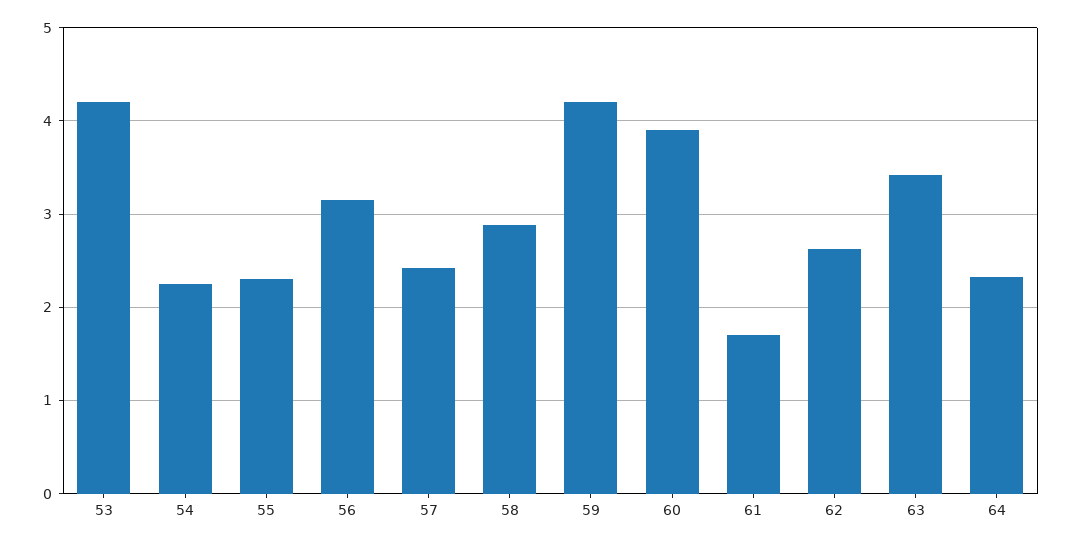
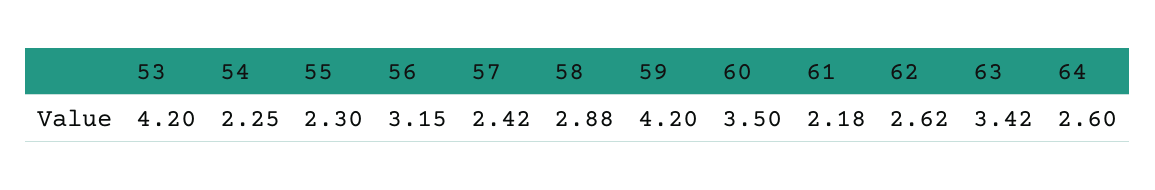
60: 3.9 -> 3.5
61: 1.7 -> 2.18
64: 2.3 -> 2.6

